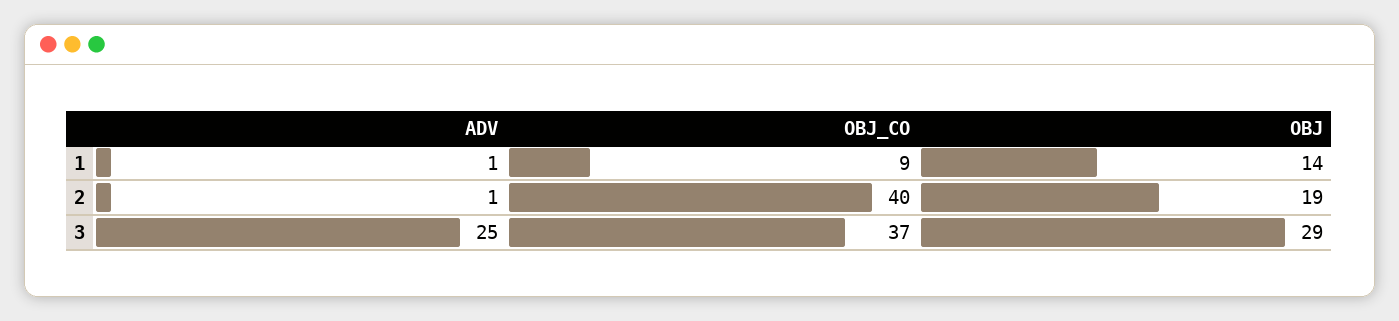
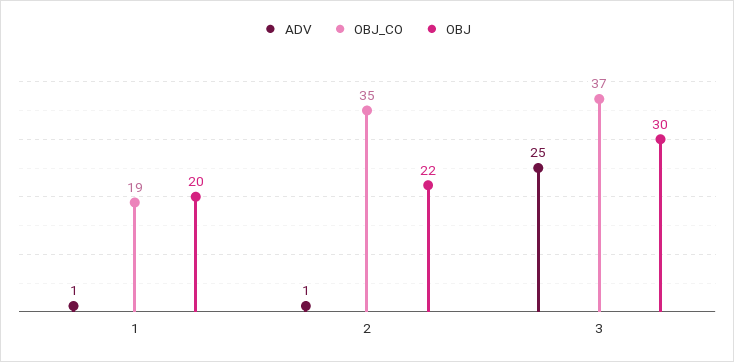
OBJ_CO, 1: 9 -> 19
OBJ, 1: 14 -> 20
OBJ_CO, 2: 40 -> 35
OBJ, 2: 19 -> 22
OBJ, 3: 29 -> 30

